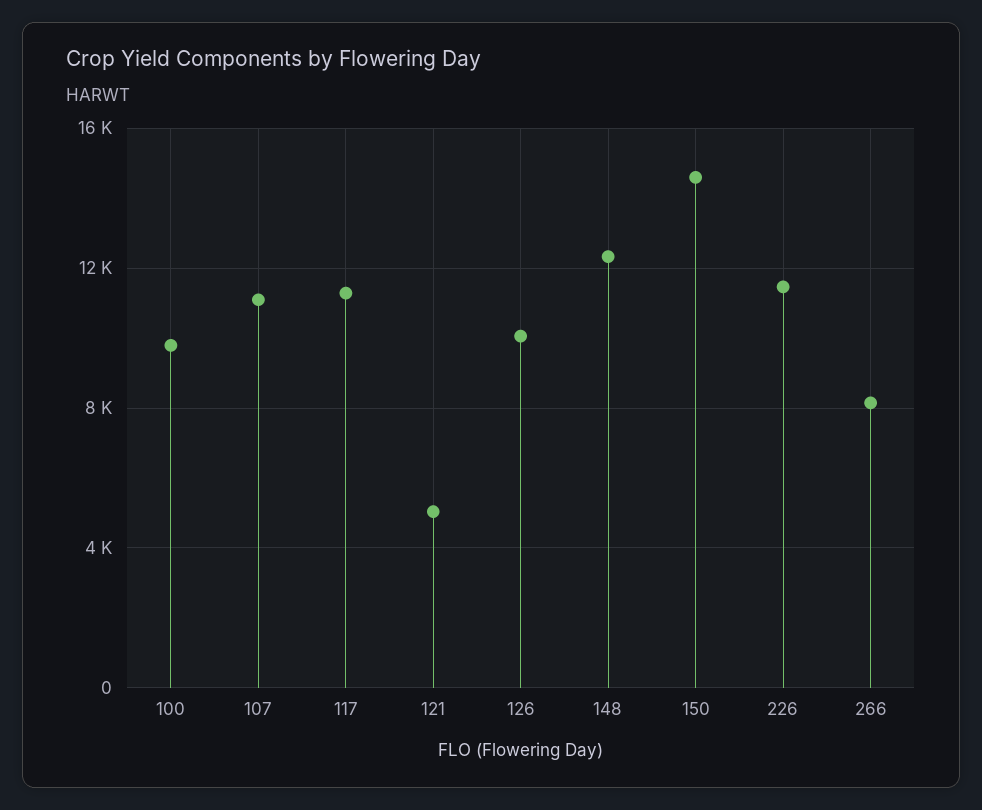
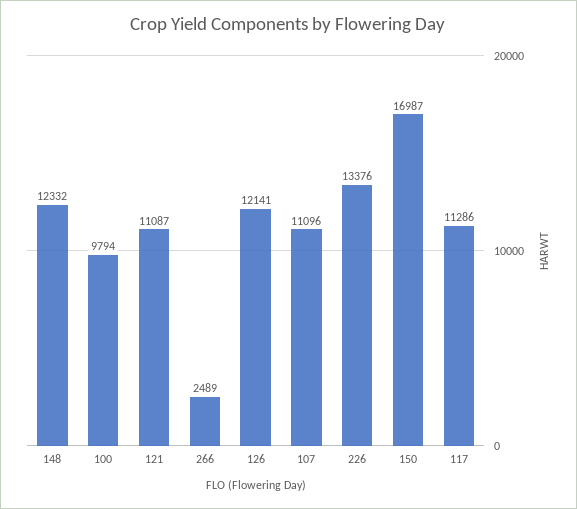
121: 5000 -> 11087
126: 10000 -> 12141
150: 14500 -> 16987
226: 11500 -> 13376
266: 8000 -> 2489

